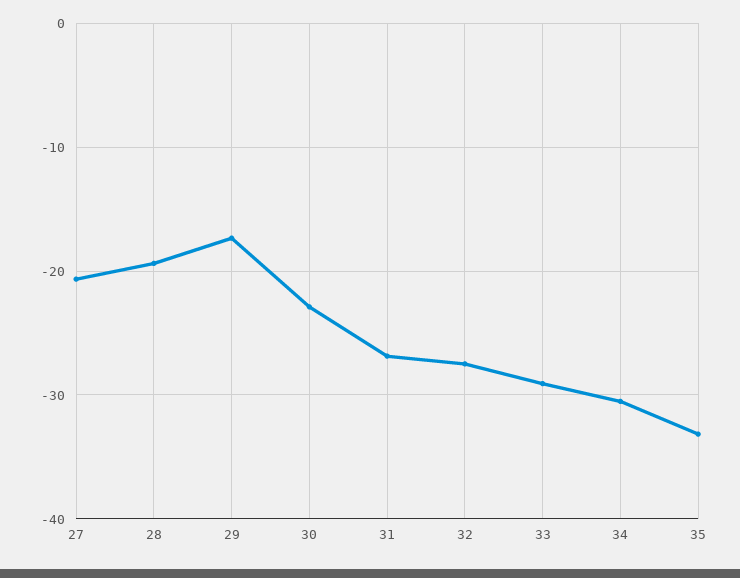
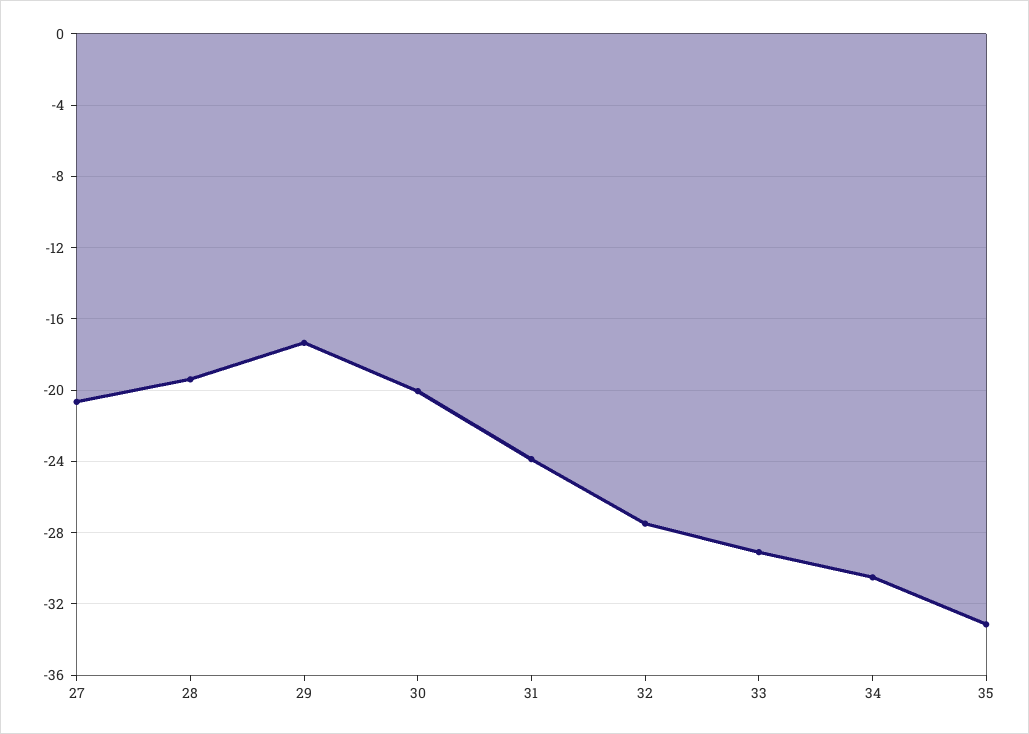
30: -23 -> -20
31: -27 -> -24

